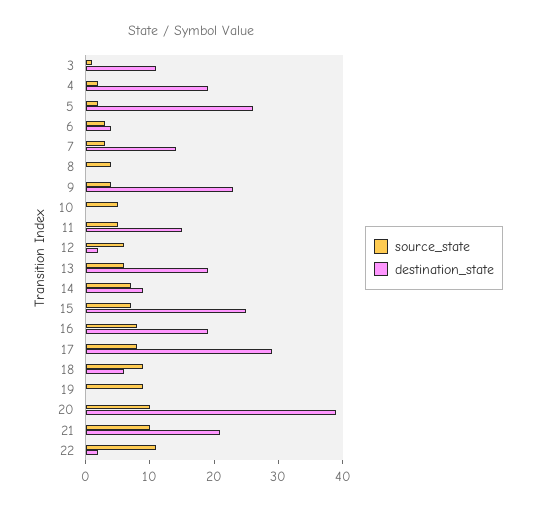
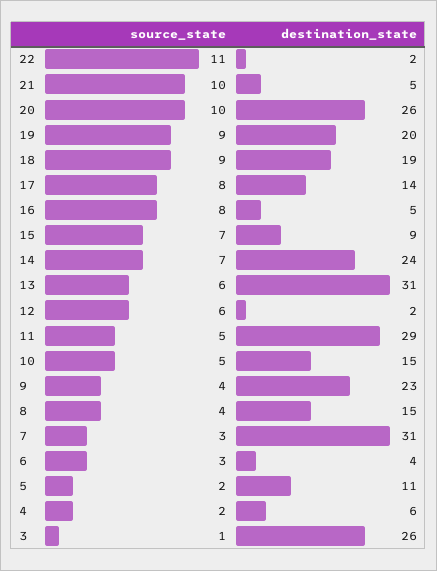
destination_state, 3: 10 -> 26
destination_state, 4: 20 -> 6
destination_state, 5: 25 -> 11
destination_state, 7: 15 -> 31
destination_state, 8: 0 -> 15
destination_state, 10: 0 -> 15
destination_state, 11: 15 -> 29
destination_state, 13: 20 -> 31
destination_state, 14: 10 -> 24
destination_state, 15: 25 -> 9
destination_state, 16: 20 -> 5
destination_state, 17: 30 -> 14
destination_state, 18: 5 -> 19
destination_state, 19: 0 -> 20
destination_state, 20: 40 -> 26
destination_state, 21: 20 -> 5

